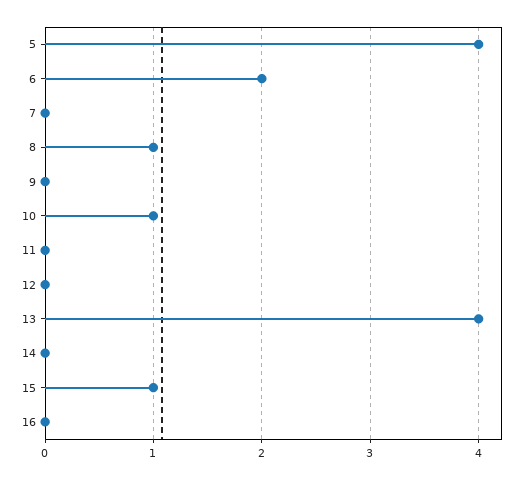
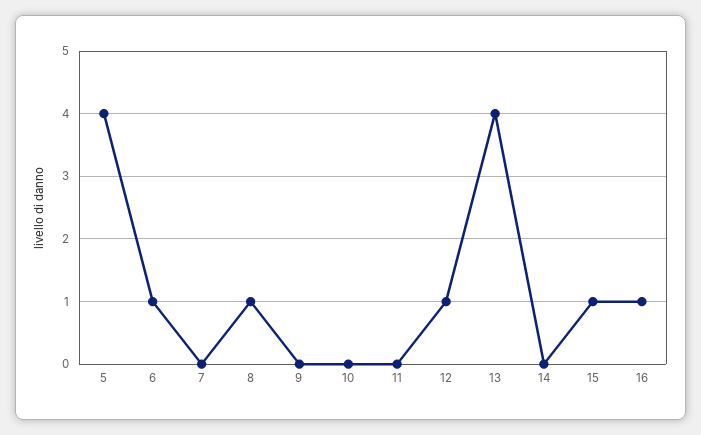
6: 2 -> 1
10: 1 -> 0
12: 0 -> 1
16: 0 -> 1

